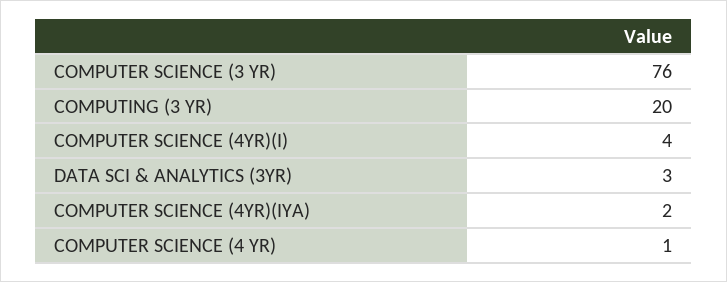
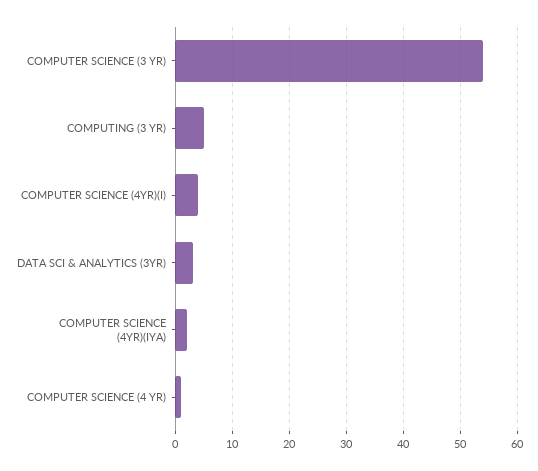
COMPUTER SCIENCE (3 YR): 76 -> 55
COMPUTING (3 YR): 20 -> 5

